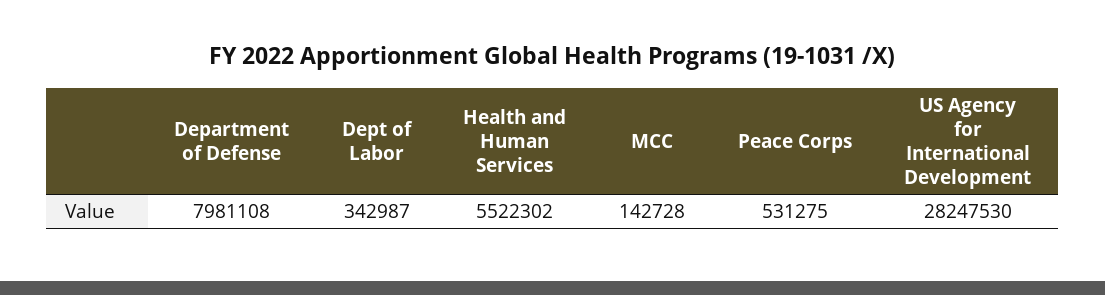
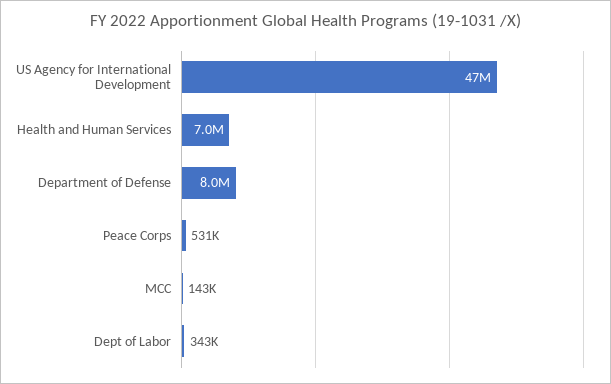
Health and Human Services: 5522302 -> 7000000
US Agency for International Development: 28247530 -> 47000000

